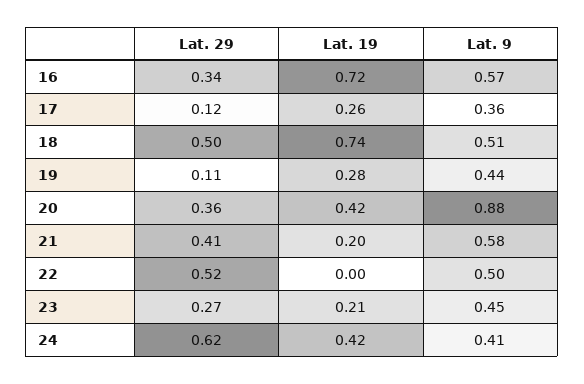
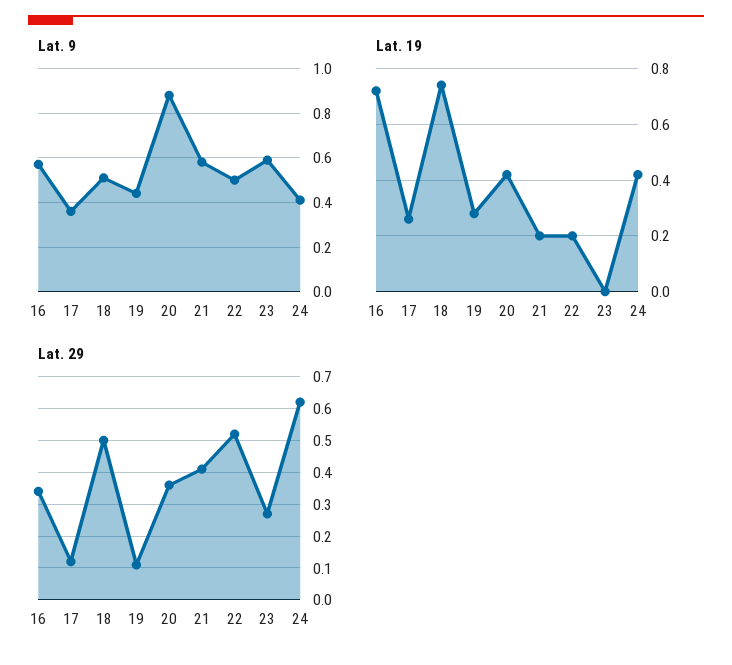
Lat. 19, 22: 0 -> 0.2
Lat. 19, 23: 0.21 -> 0
Lat. 9, 23: 0.45 -> 0.6

